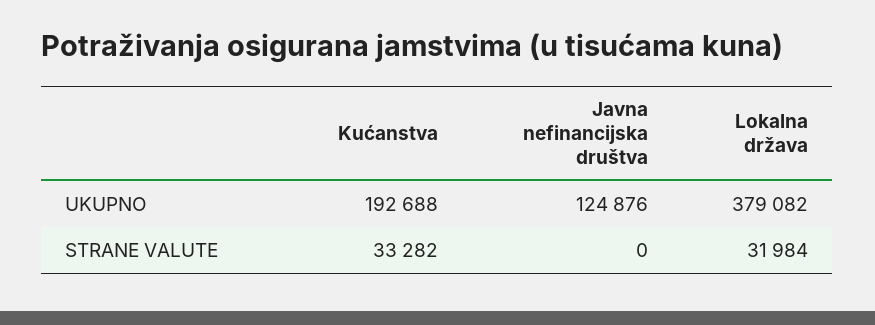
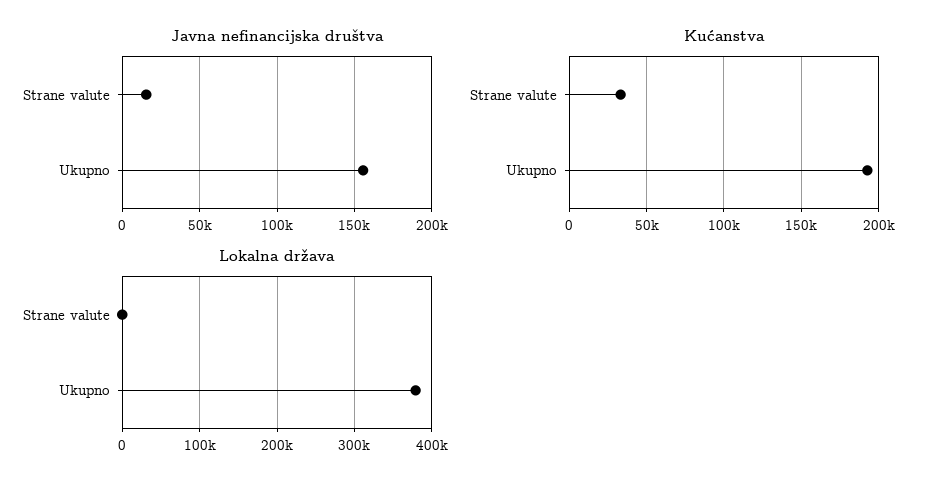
Javna nefinancijska društva, UKUPNO: 124876 -> 155000
Javna nefinancijska društva, STRANE VALUTE: 0 -> 15000
Lokalna država, STRANE VALUTE: 31984 -> 0

